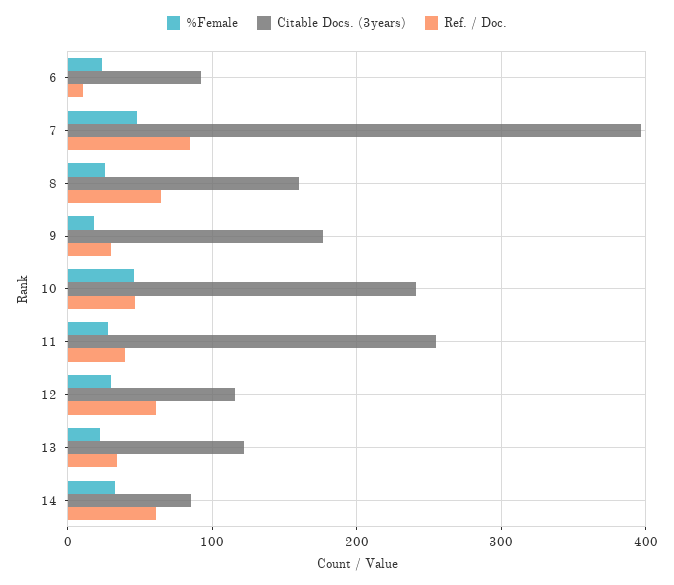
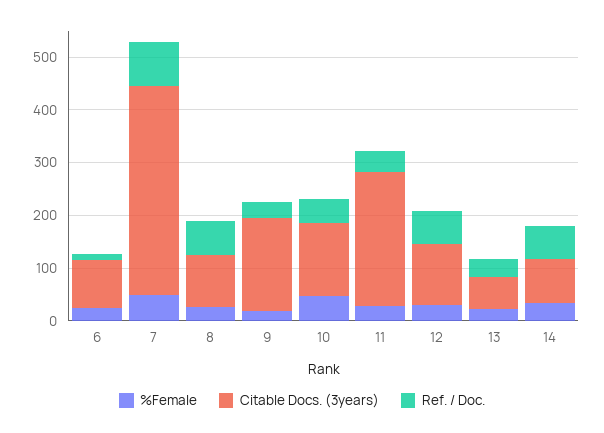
Citable Docs. (3years), 8: 160 -> 100
Citable Docs. (3years), 10: 240 -> 140
Citable Docs. (3years), 13: 120 -> 60

